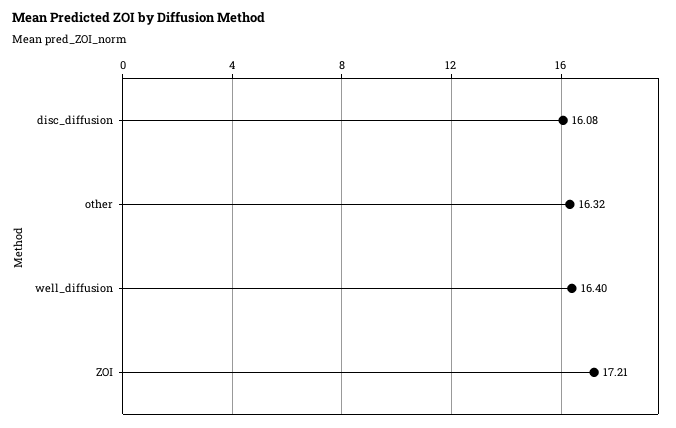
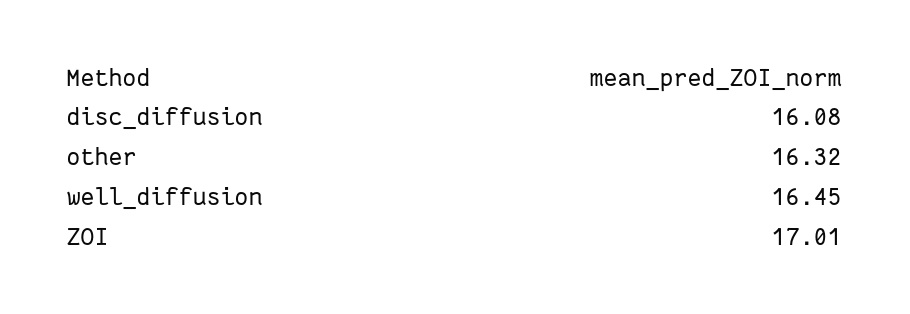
well_diffusion: 16.4 -> 16.45
ZOI: 17.21 -> 17.01

